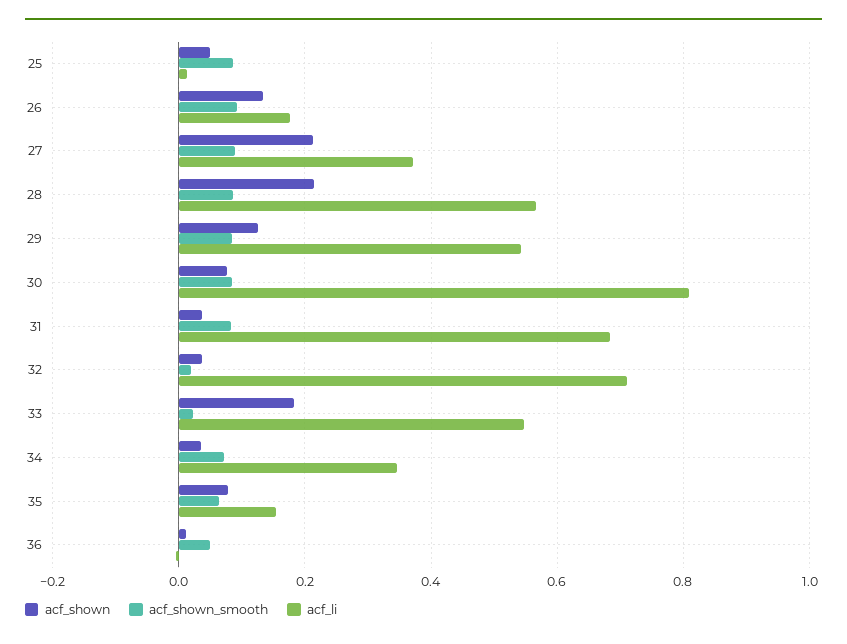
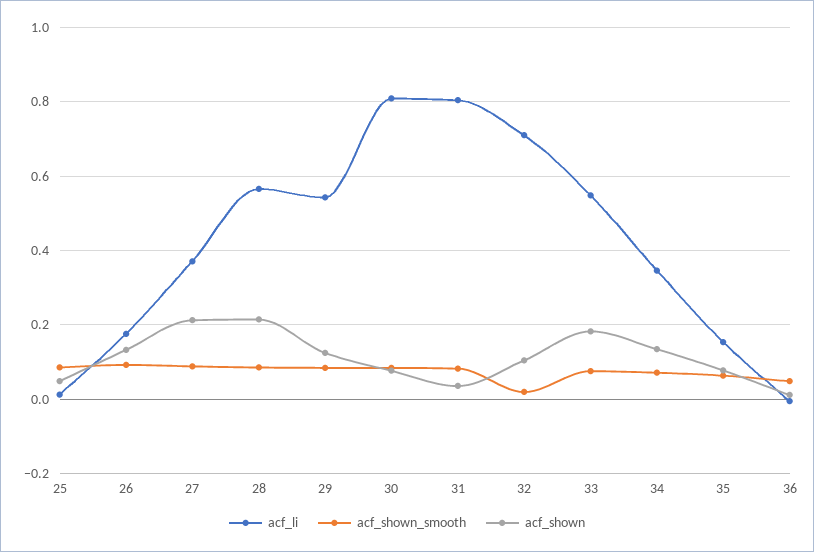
acf_li, 31: 0.68 -> 0.8
acf_shown, 32: 0.04 -> 0.1
acf_shown_smooth, 33: 0.02 -> 0.08
acf_shown, 34: 0.04 -> 0.14

